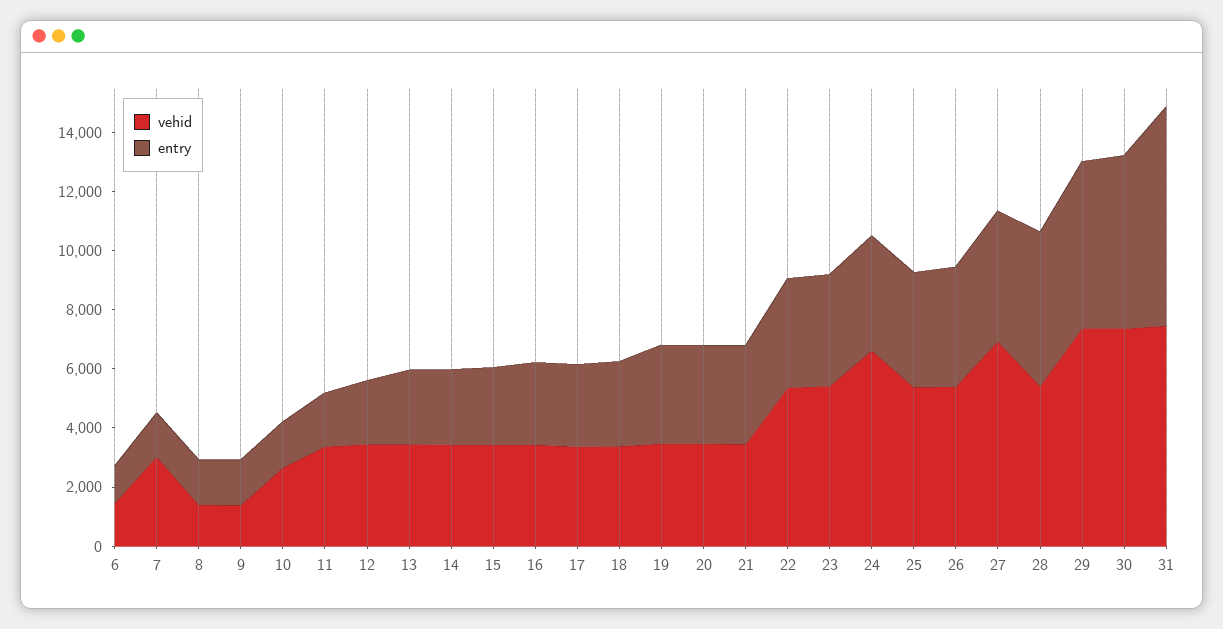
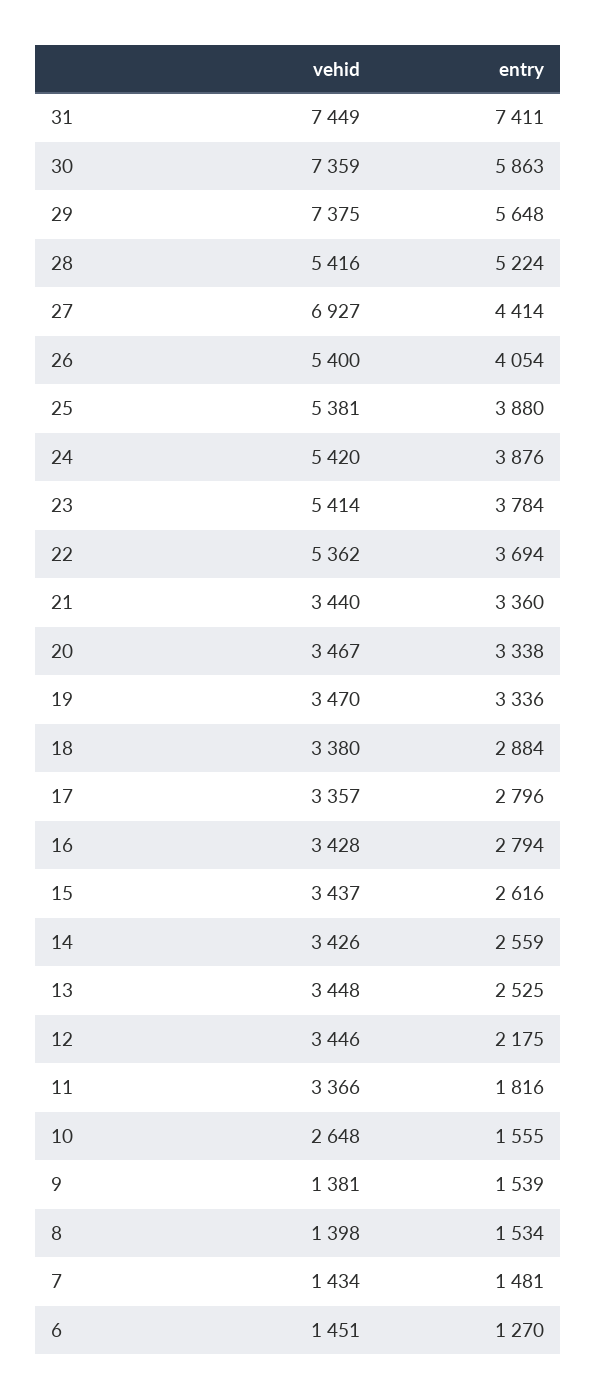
vehid, 7: 3000 -> 1434
vehid, 24: 6500 -> 5420

